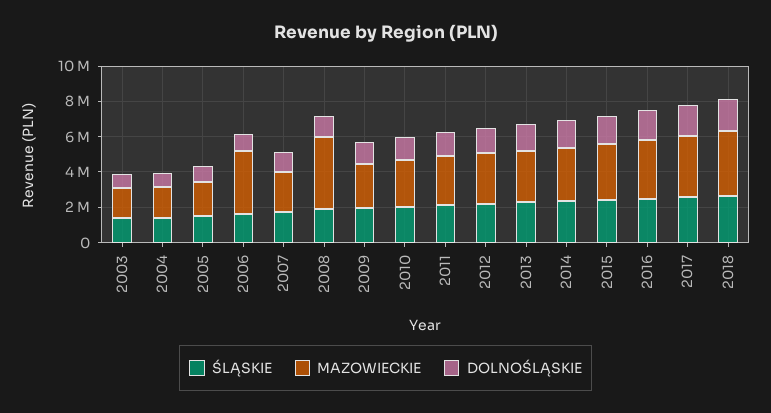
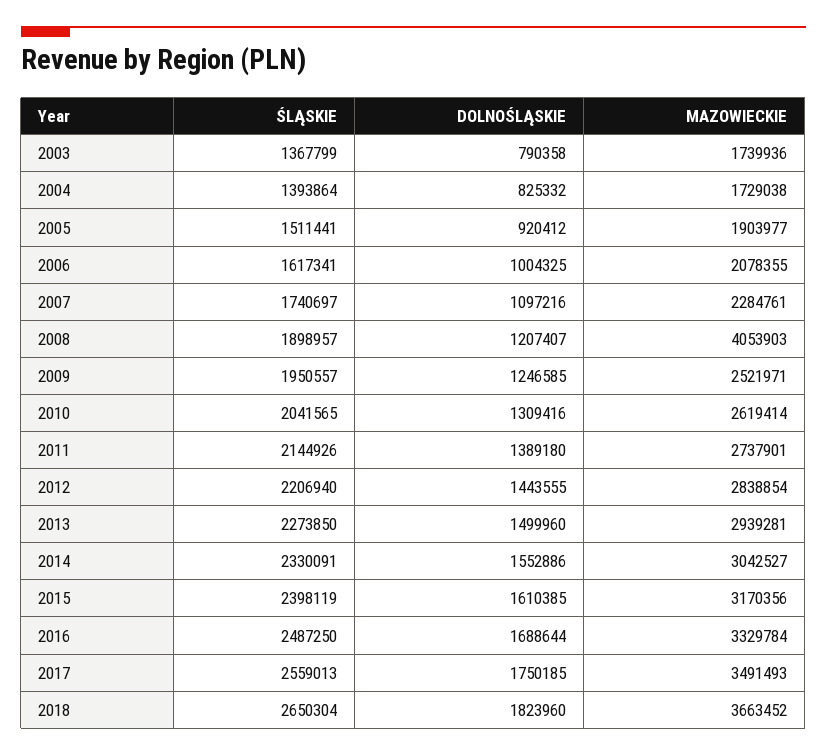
MAZOWIECKIE, 2006: 3500000 -> 2078355

